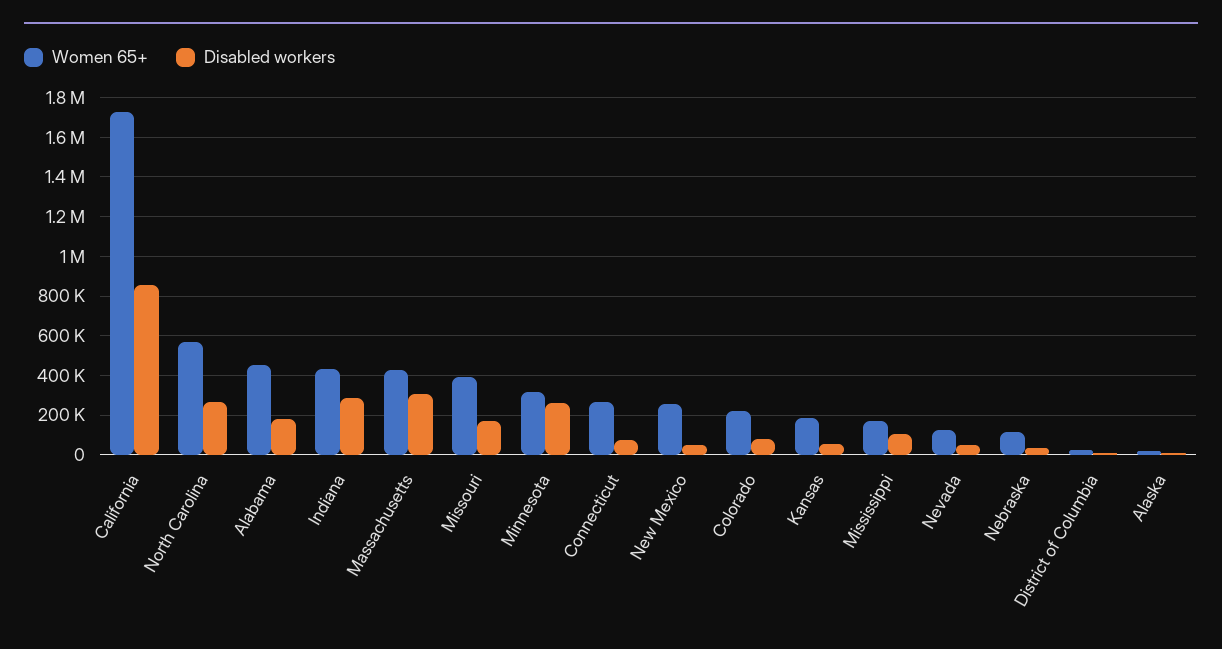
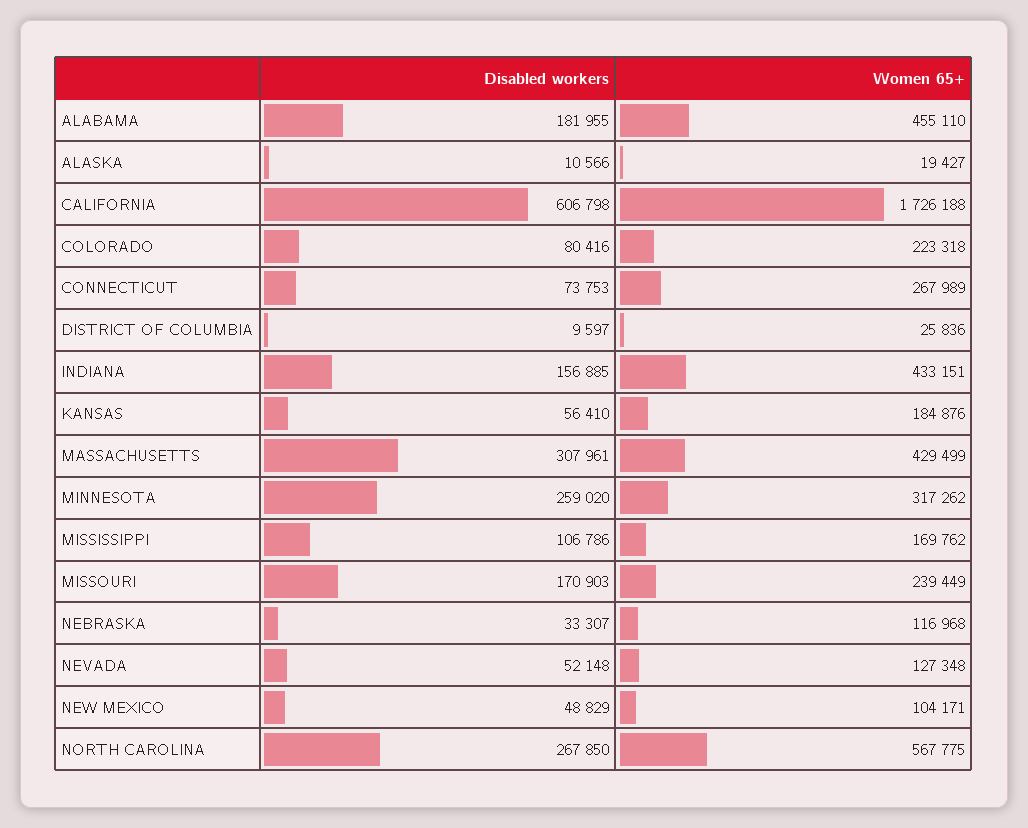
Disabled workers, California: 850000 -> 606798
Disabled workers, Indiana: 300000 -> 156885
Women 65+, Missouri: 400000 -> 239449
Women 65+, New Mexico: 250000 -> 104171

